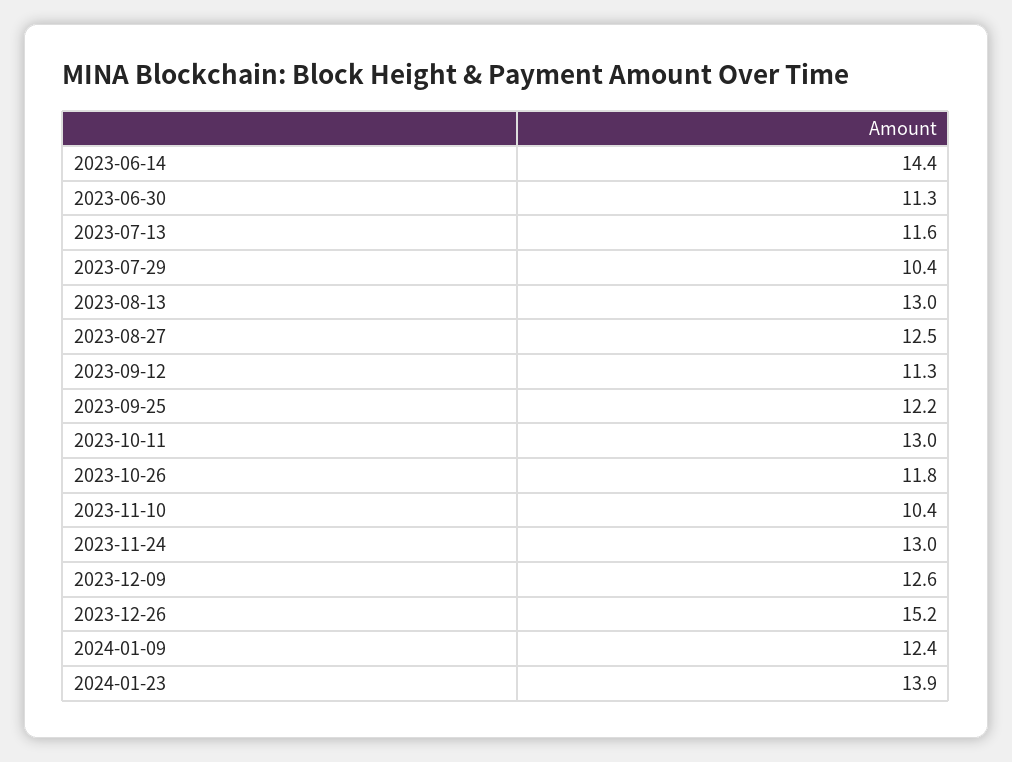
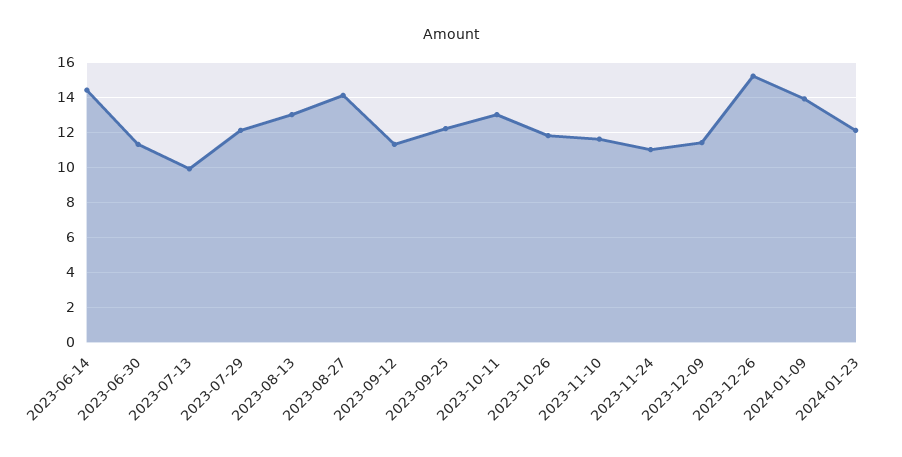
2023-07-13: 11.6 -> 10
2023-07-29: 10.4 -> 12
2023-08-27: 12.5 -> 14
2023-11-10: 10.4 -> 11.5
2023-11-24: 13 -> 11
2023-12-09: 12.6 -> 11.5
2024-01-09: 12.4 -> 14
2024-01-23: 13.9 -> 12

